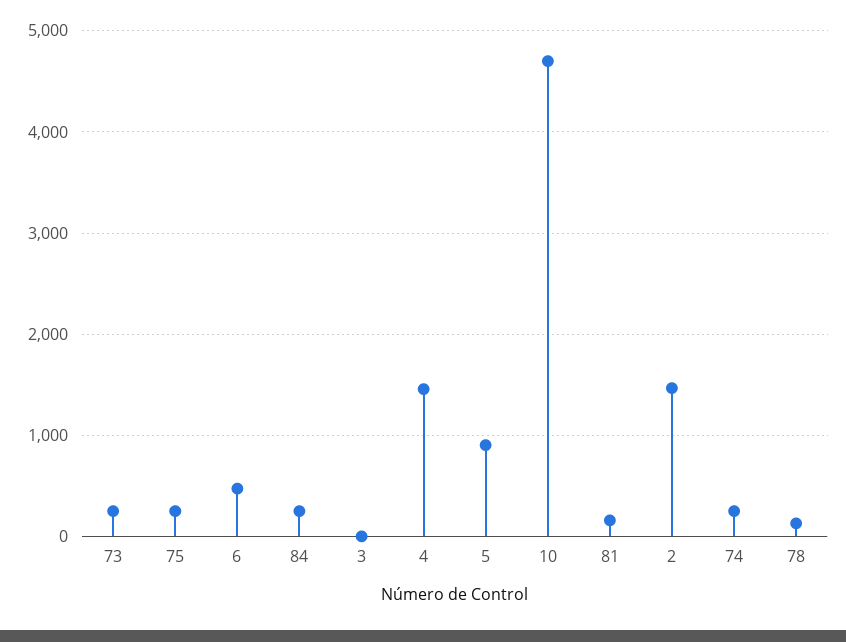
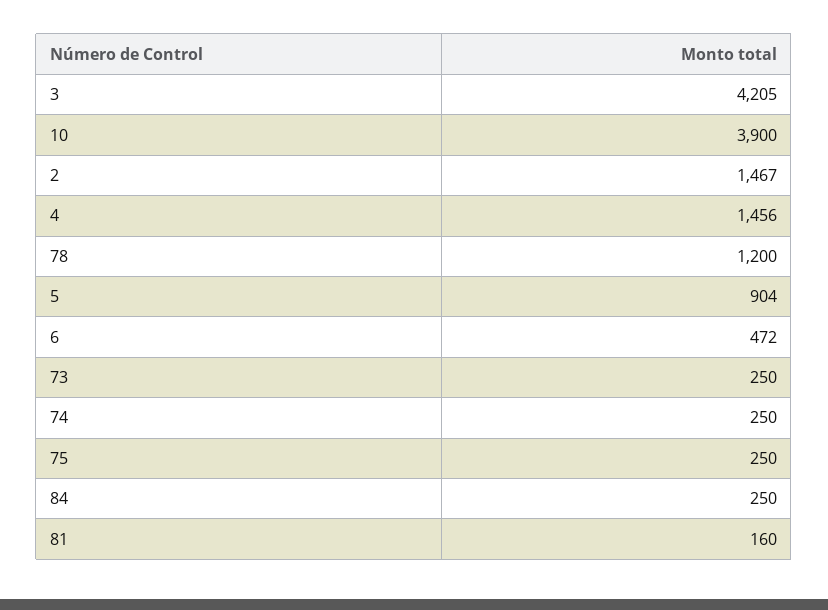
3: 0 -> 4205
10: 4700 -> 3900
78: 100 -> 1200

